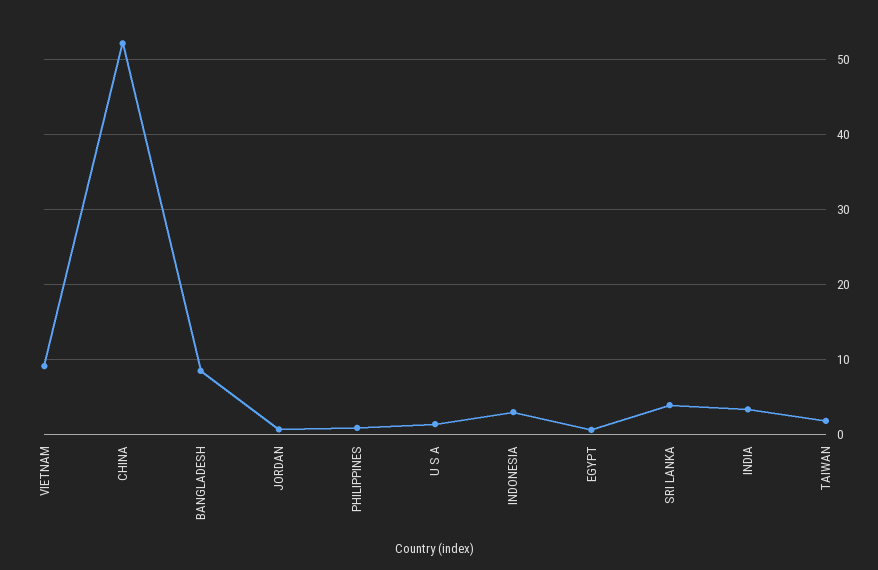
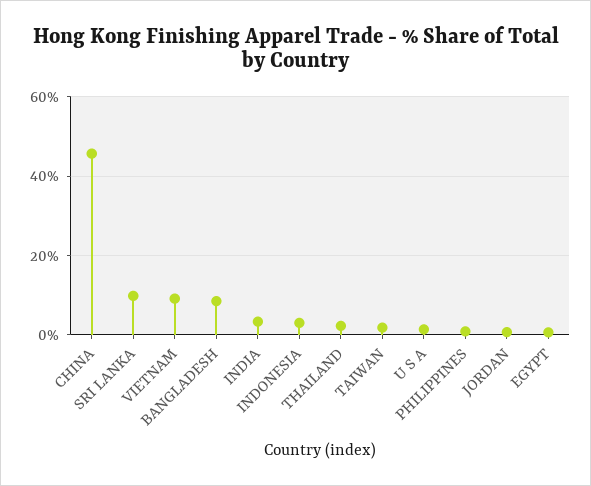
CHINA: 52 -> 46
SRI LANKA: 4 -> 10
THAILAND: none -> 2

